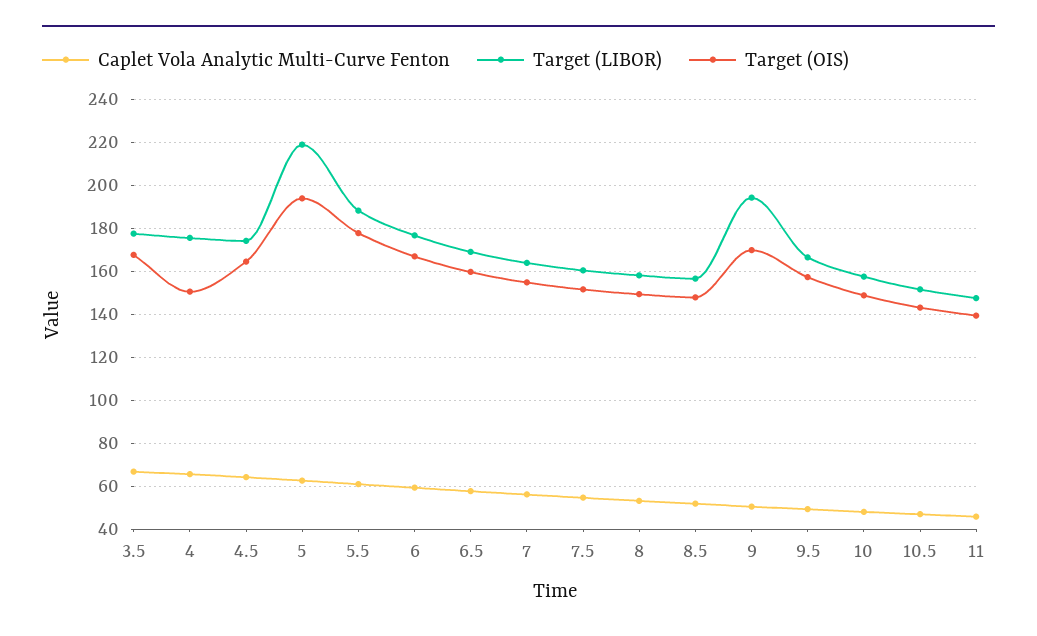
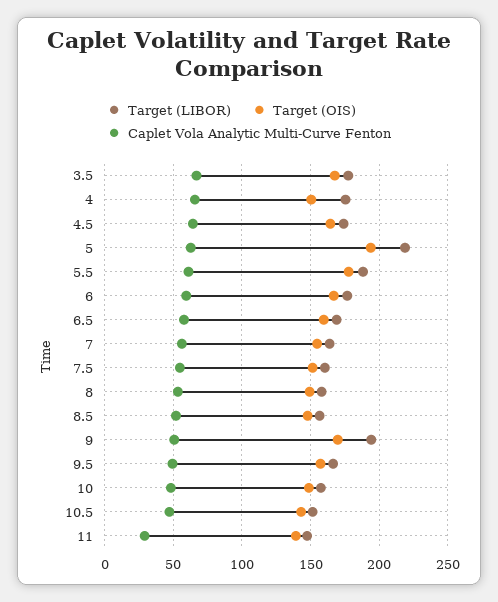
Caplet Vola Analytic Multi-Curve Fenton, 11: 45 -> 30

